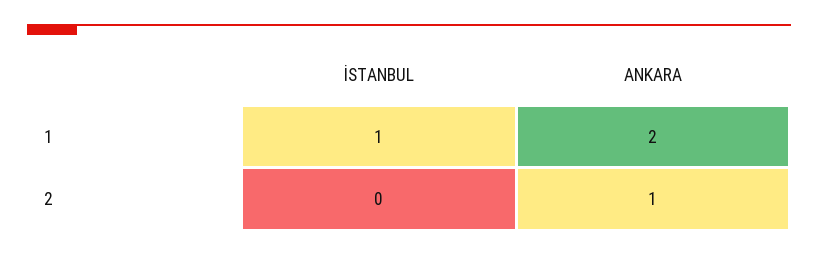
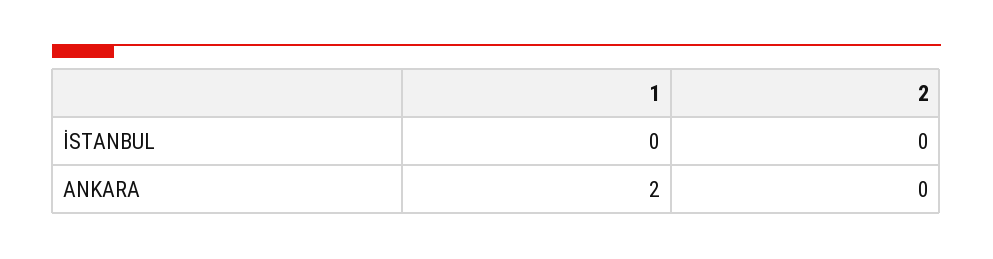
İSTANBUL, 1: 1 -> 0
ANKARA, 2: 1 -> 0

